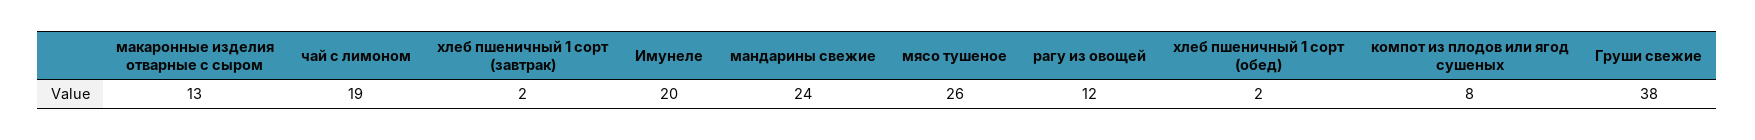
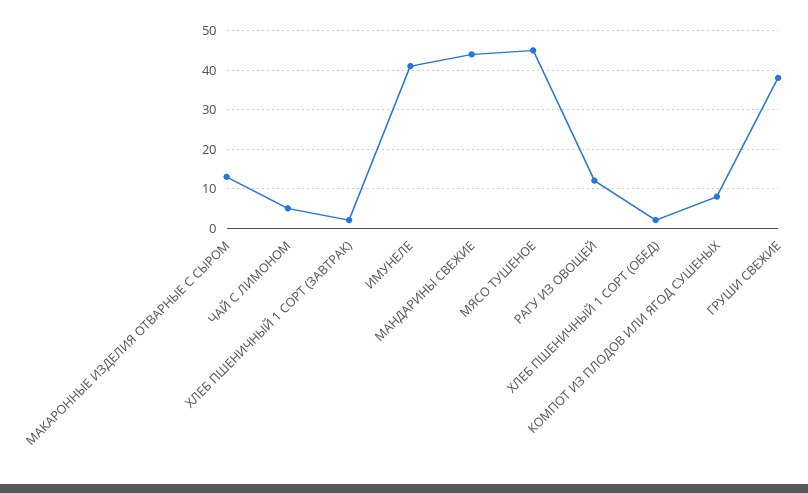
чай с лимоном: 19 -> 5
Имунеле: 20 -> 40
мандарины свежие: 24 -> 45
мясо тушеное: 26 -> 45

